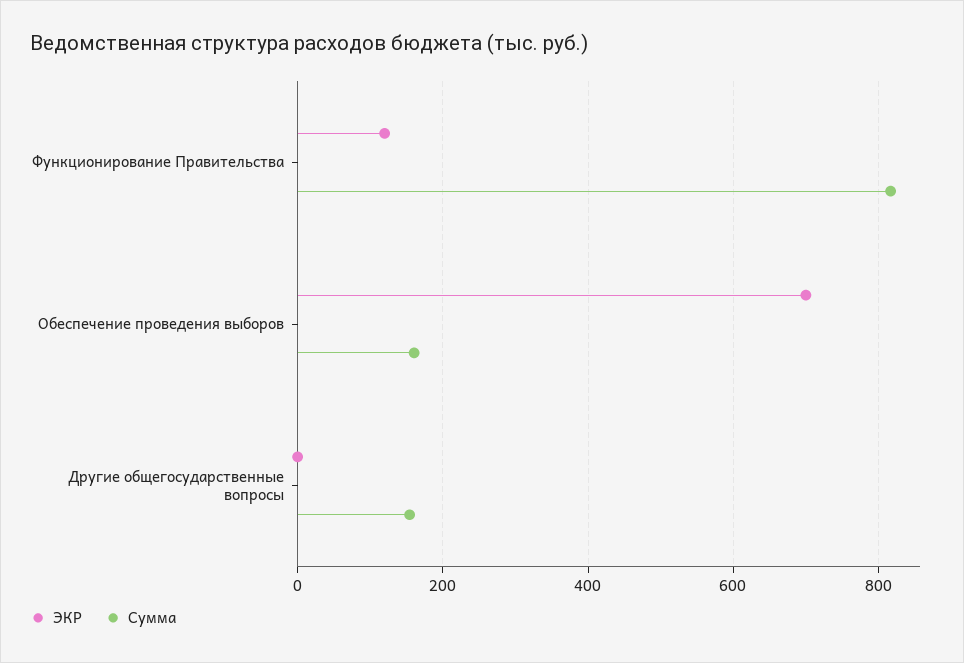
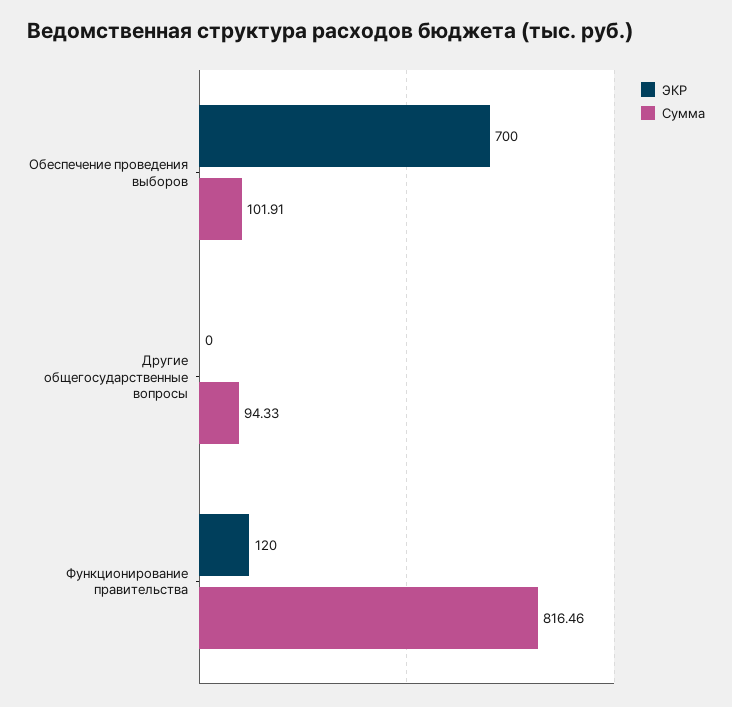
Сумма, Обеспечение проведения выборов: 160 -> 101.91
Сумма, Другие общегосударственные вопросы: 160 -> 94.33

